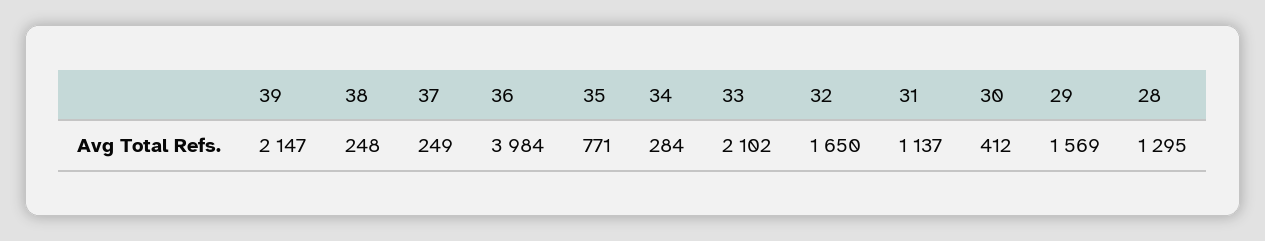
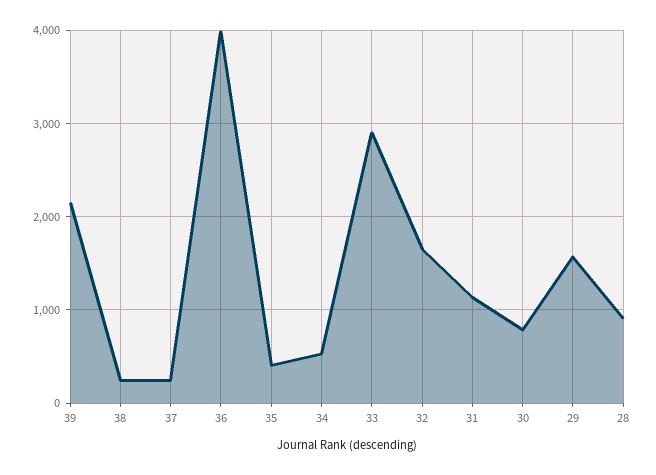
35: 771 -> 400
34: 284 -> 500
33: 2102 -> 2900
30: 412 -> 800
28: 1295 -> 900

